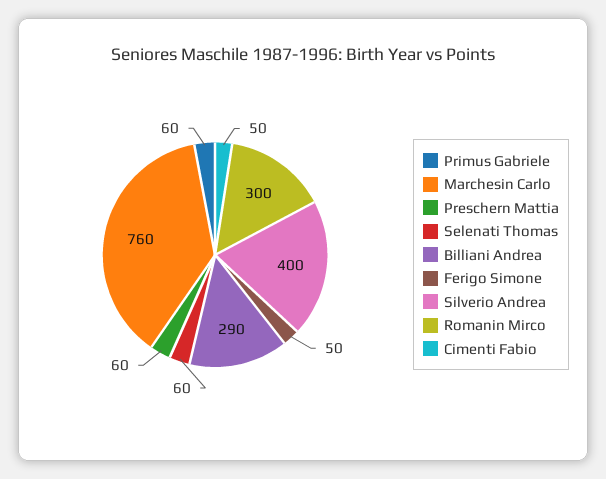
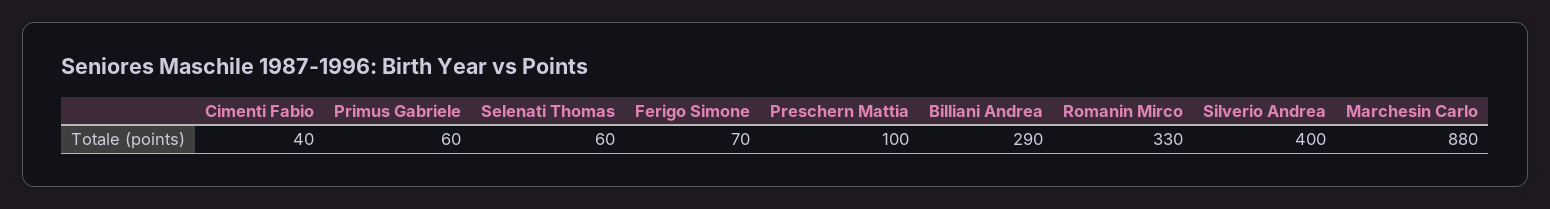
Marchesin Carlo: 760 -> 880
Preschern Mattia: 60 -> 100
Ferigo Simone: 50 -> 70
Romanin Mirco: 300 -> 330
Cimenti Fabio: 50 -> 40

